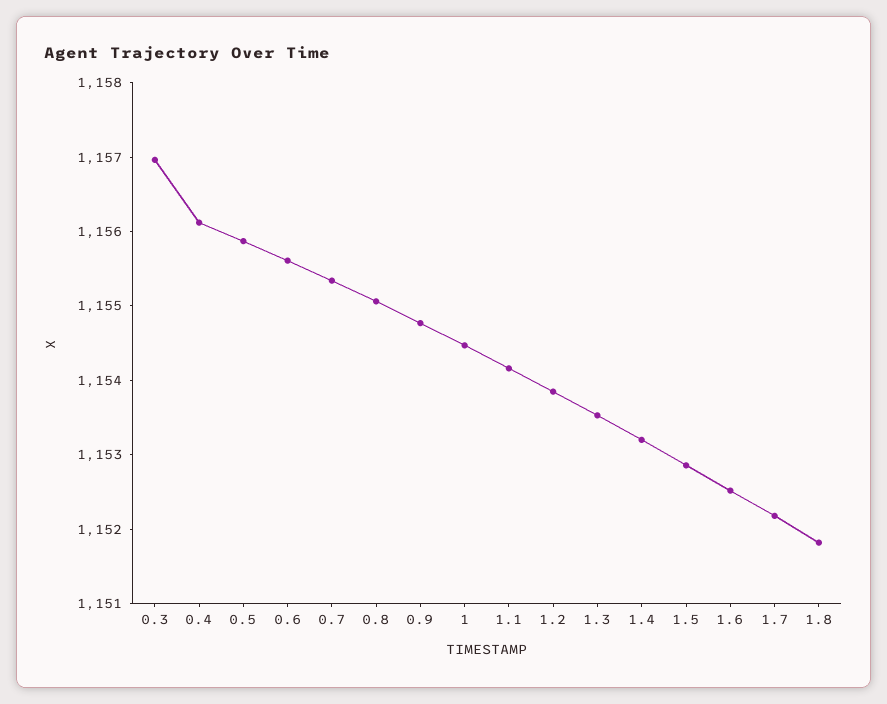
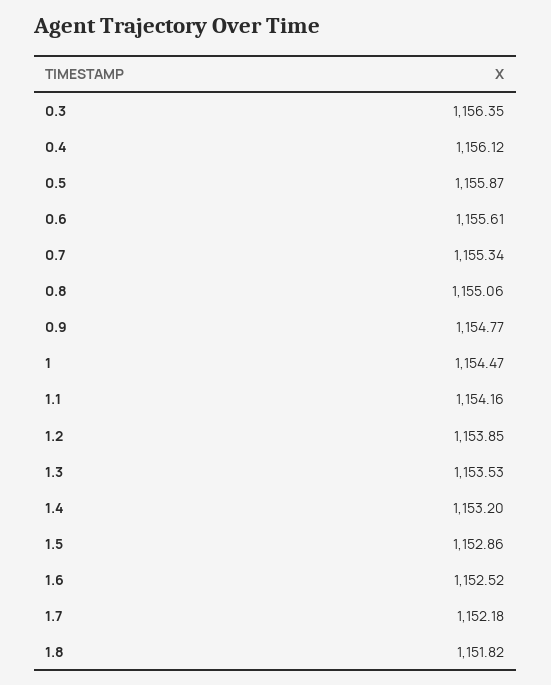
0.3: 1157 -> 1156.35

